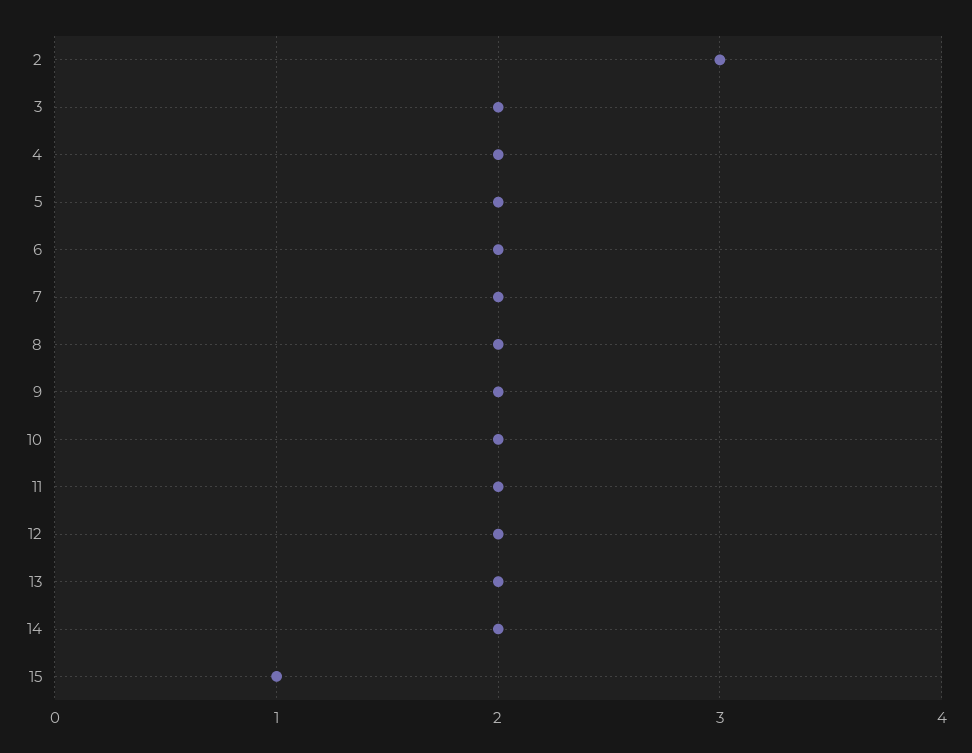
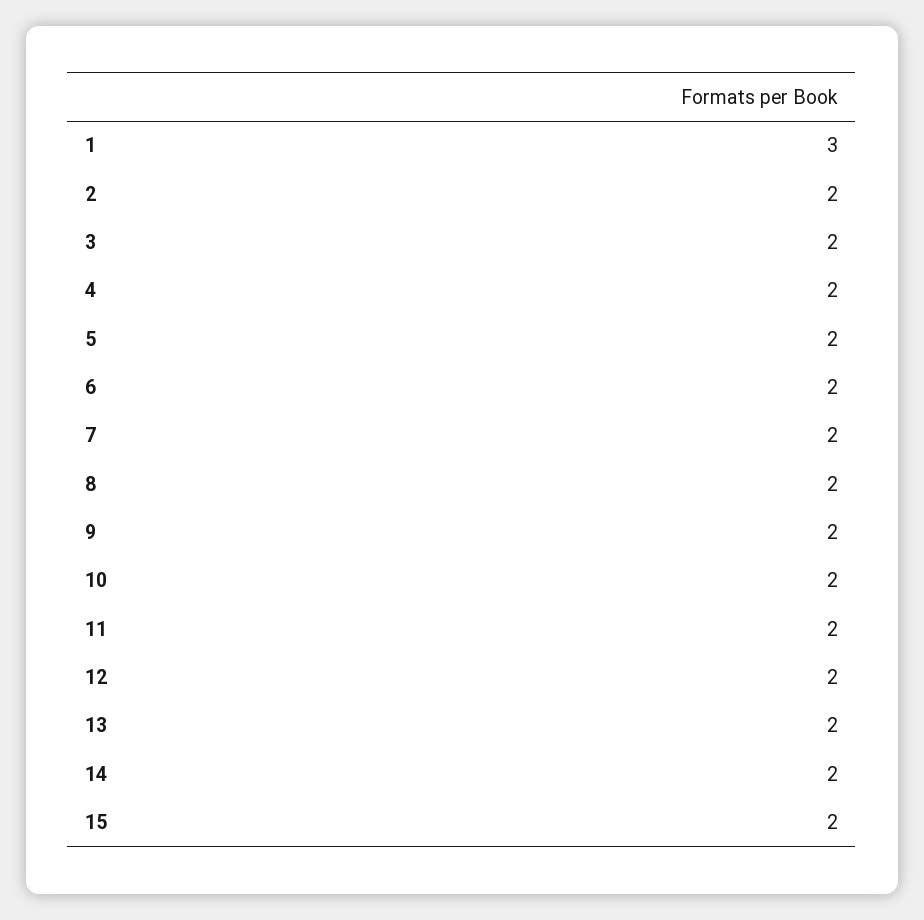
2: 3 -> 2
15: 1 -> 2
1: none -> 3

